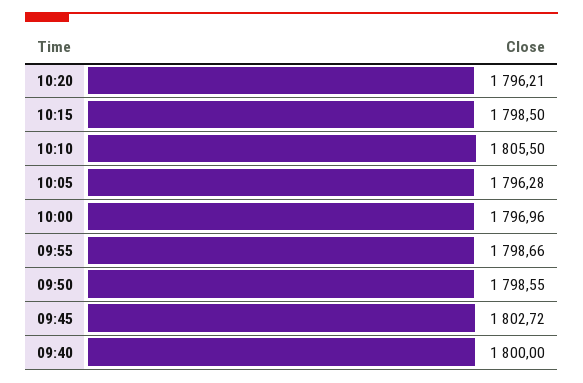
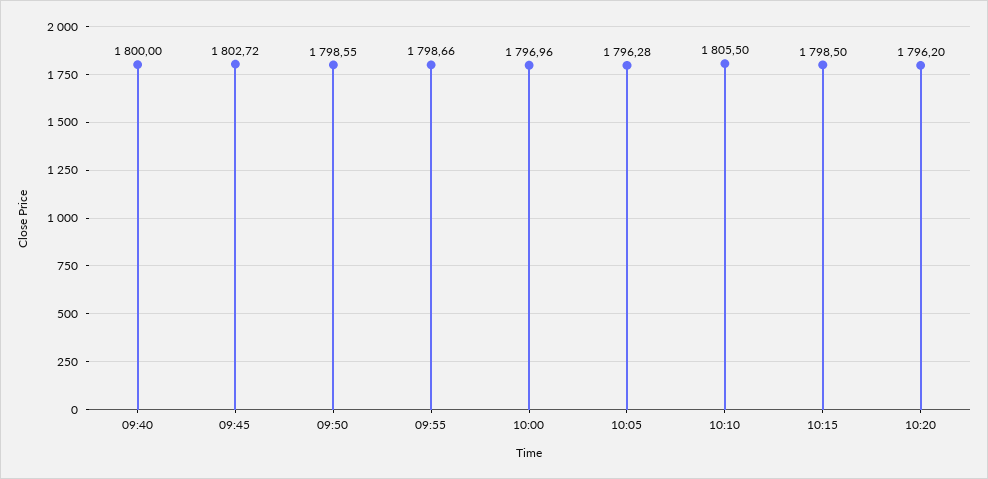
10:20: 1796.21 -> 1796.2

